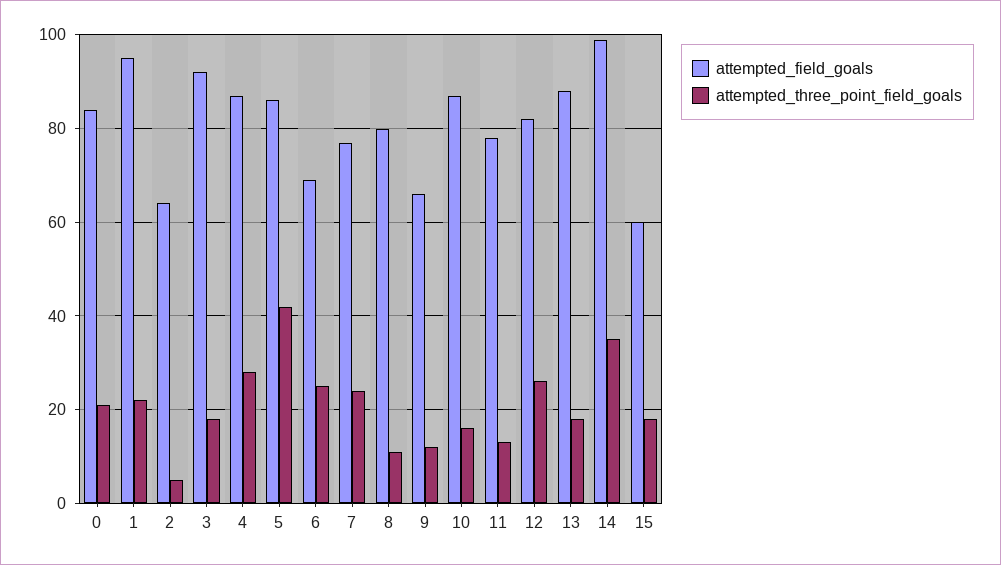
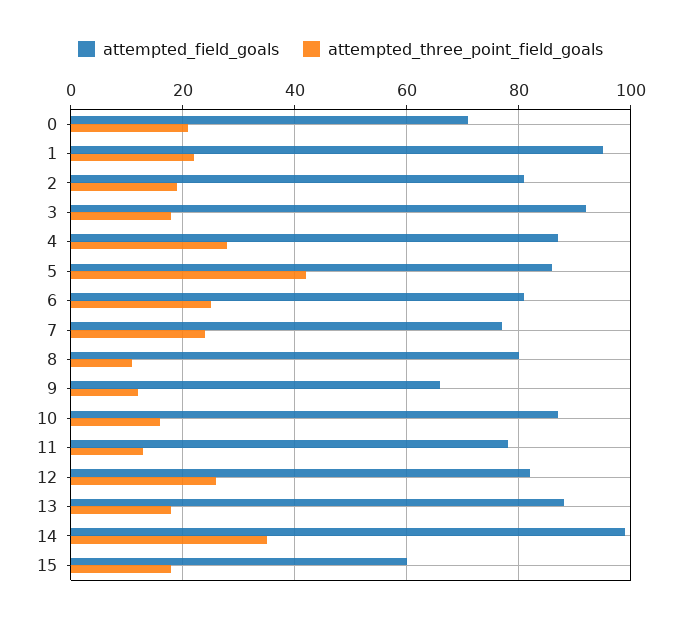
attempted_field_goals, 0: 85 -> 70
attempted_field_goals, 2: 65 -> 80
attempted_three_point_field_goals, 2: 5 -> 20
attempted_field_goals, 6: 70 -> 80

